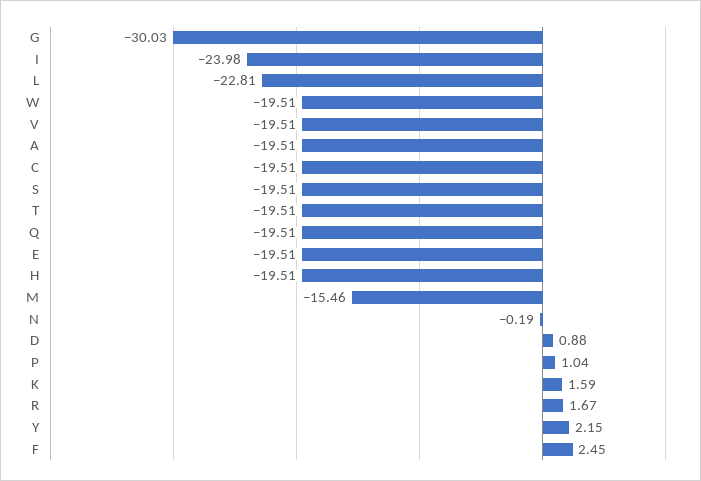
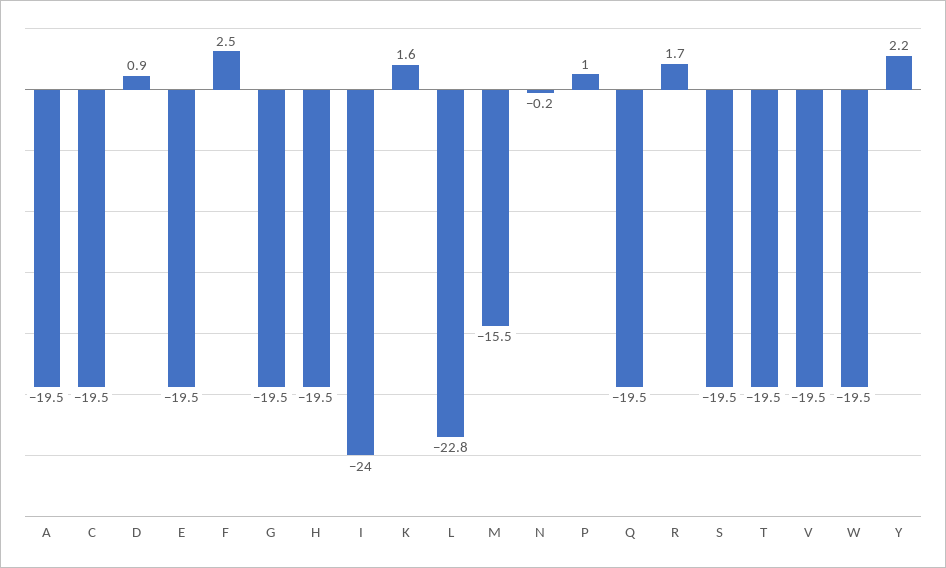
G: -30.03 -> -19.5

